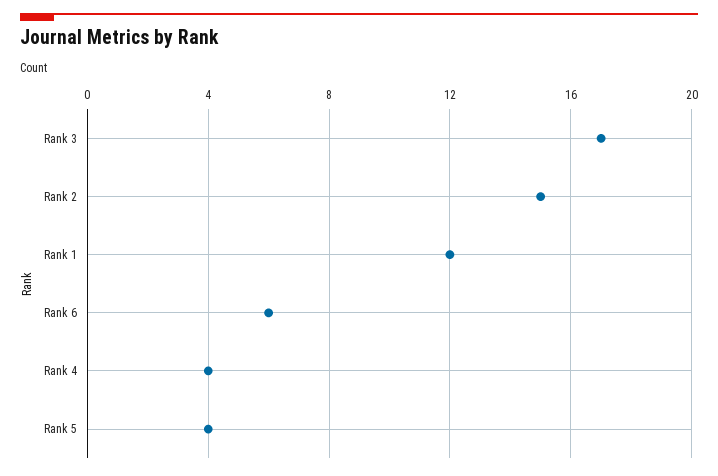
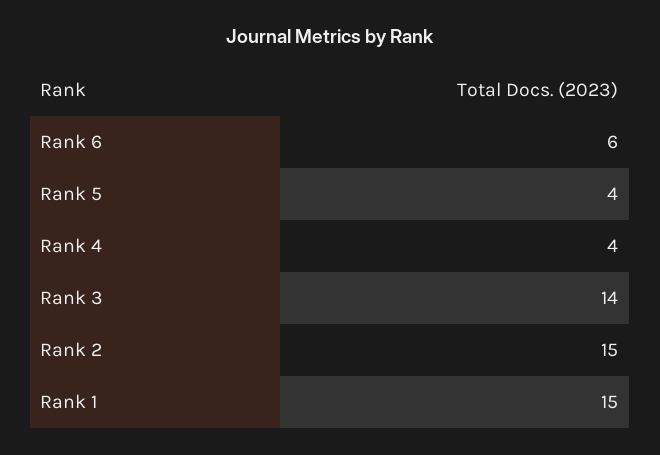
Rank 3: 17 -> 14
Rank 1: 12 -> 15

